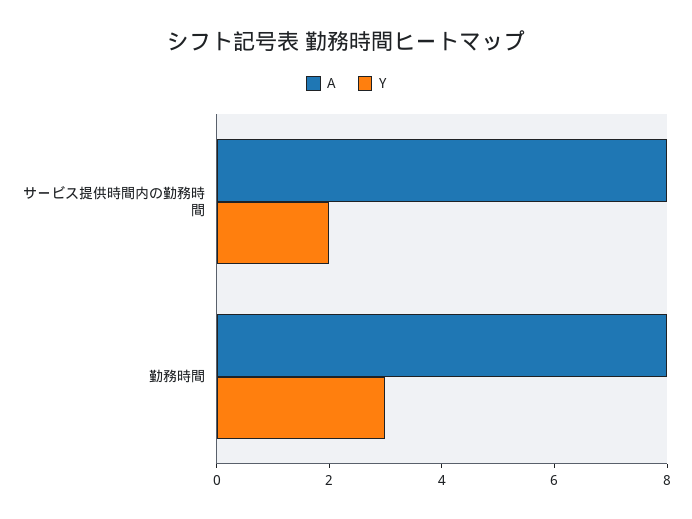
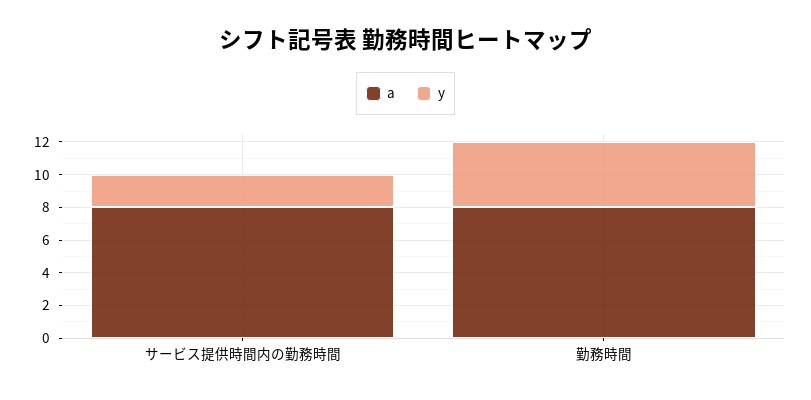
Y, 勤務時間: 3 -> 4

